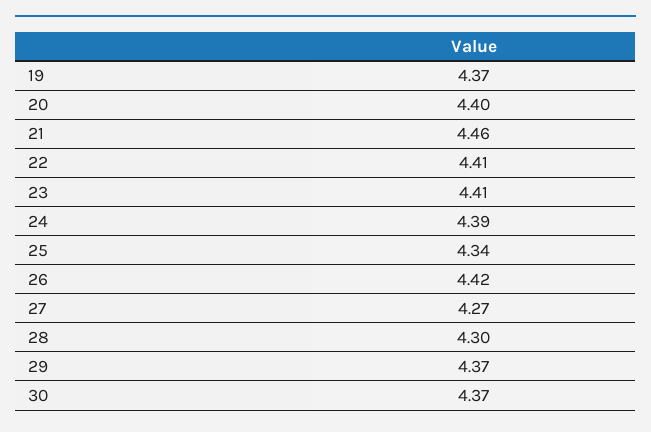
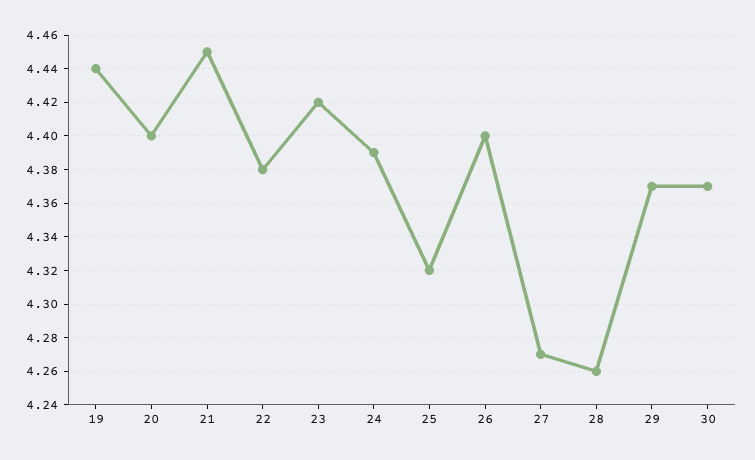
19: 4.37 -> 4.44
21: 4.46 -> 4.45
22: 4.41 -> 4.38
23: 4.41 -> 4.42
25: 4.34 -> 4.32
26: 4.42 -> 4.4
28: 4.3 -> 4.26

